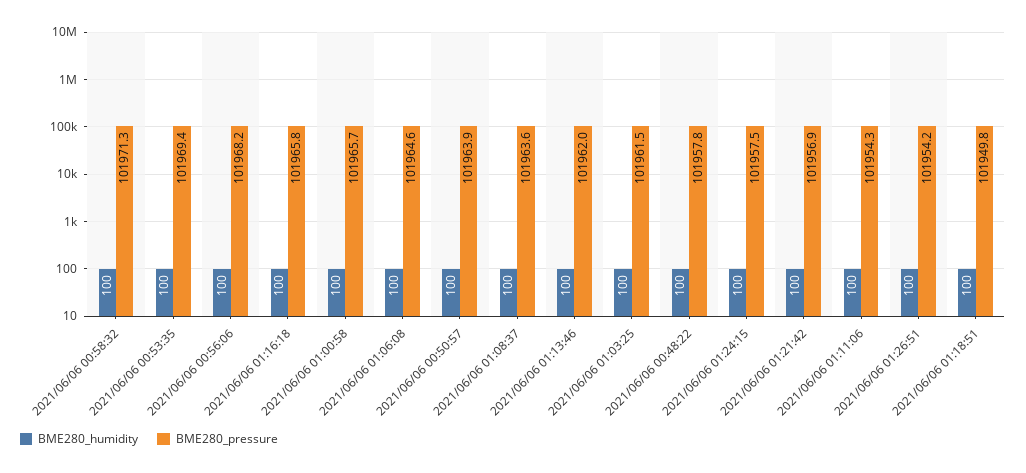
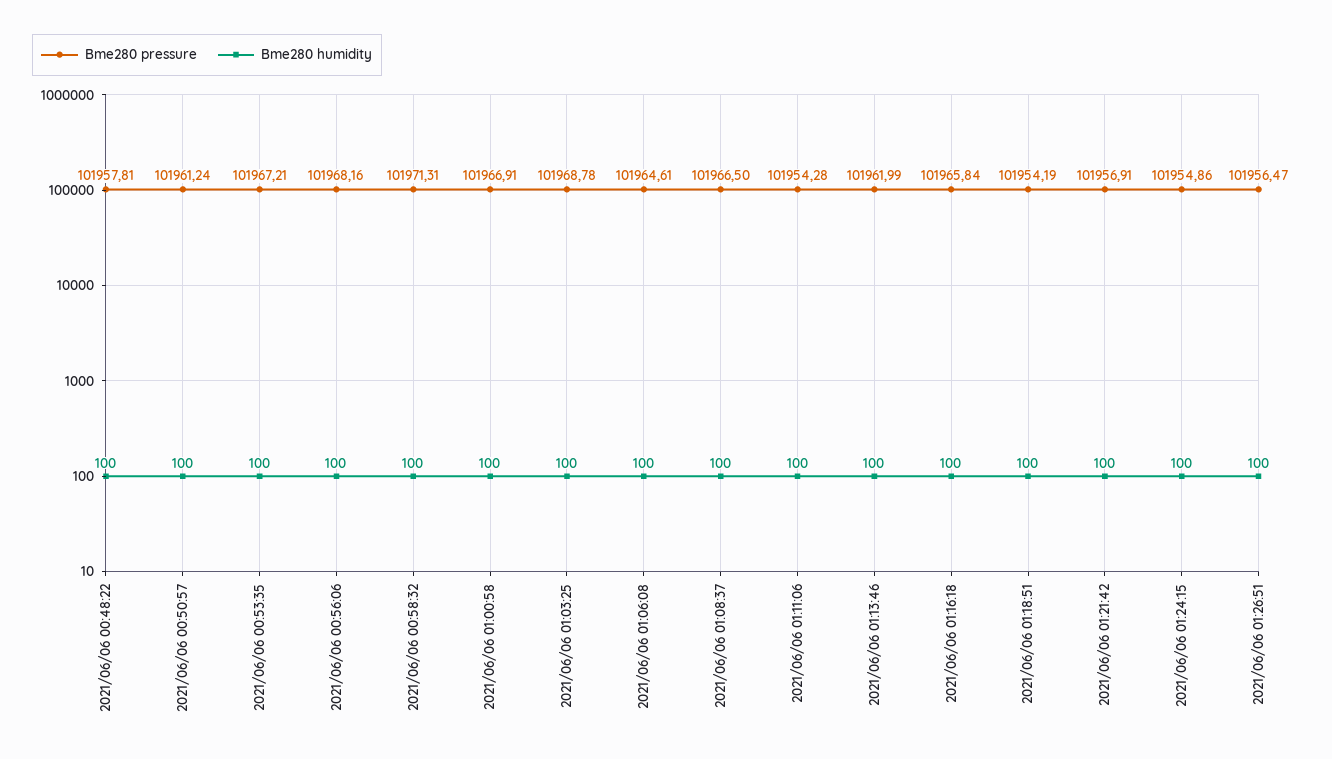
BME280_pressure, 2021/06/06 00:53:35: 101969.4 -> 101967.21
BME280_pressure, 2021/06/06 01:00:58: 101965.7 -> 101966.91
BME280_pressure, 2021/06/06 00:50:57: 101963.9 -> 101961.24
BME280_pressure, 2021/06/06 01:08:37: 101963.6 -> 101966.5
BME280_pressure, 2021/06/06 01:03:25: 101961.5 -> 101968.78
BME280_pressure, 2021/06/06 01:24:15: 101957.5 -> 101954.86
BME280_pressure, 2021/06/06 01:26:51: 101954.2 -> 101956.47
BME280_pressure, 2021/06/06 01:18:51: 101949.8 -> 101954.19

